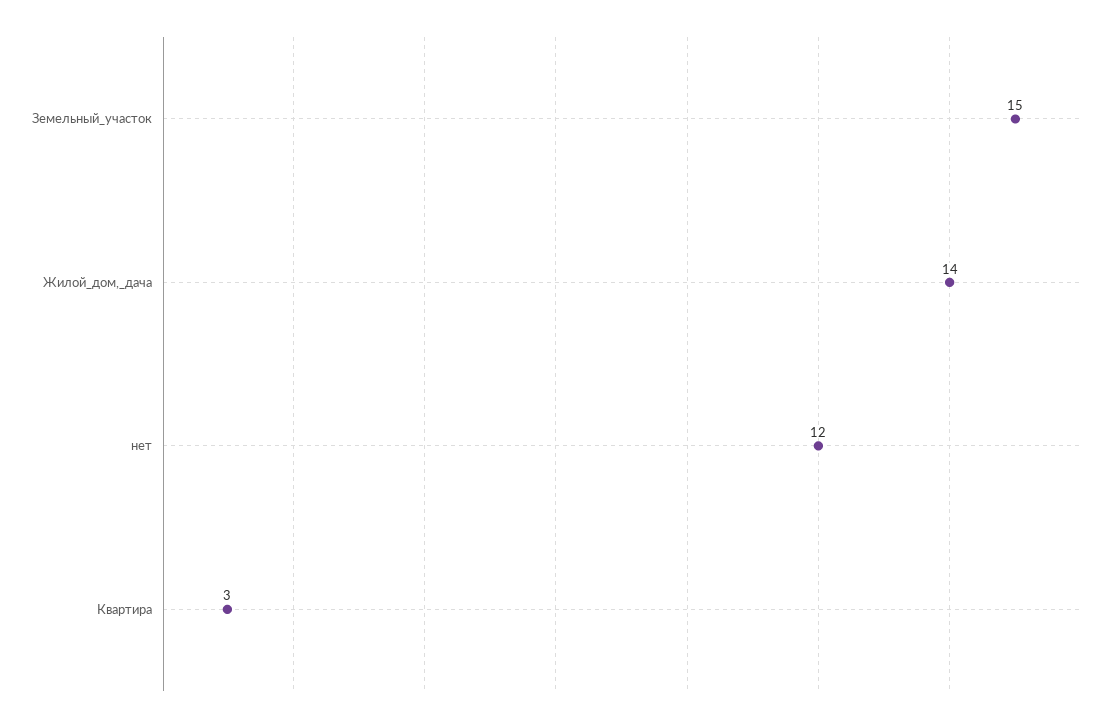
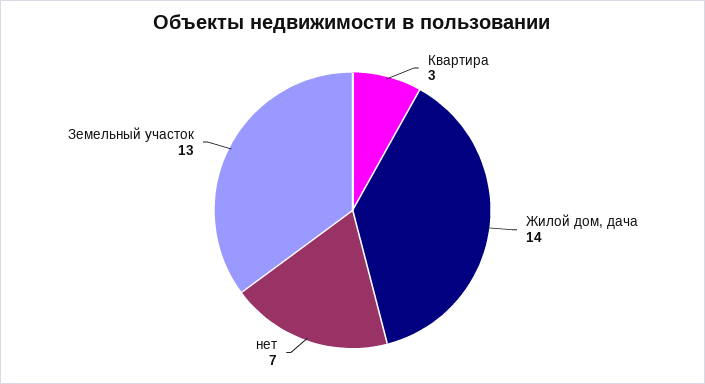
Земельный_участок: 15 -> 13
нет: 12 -> 7

